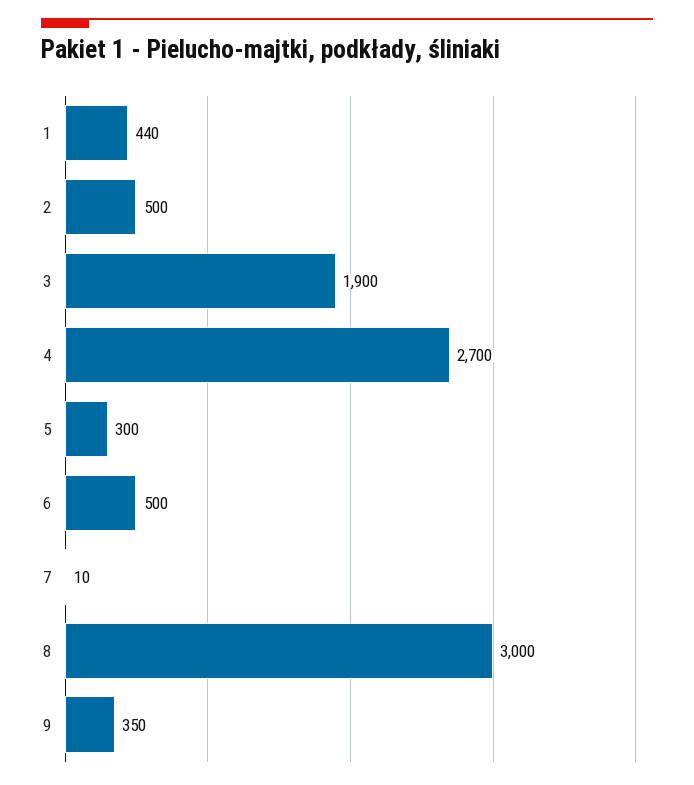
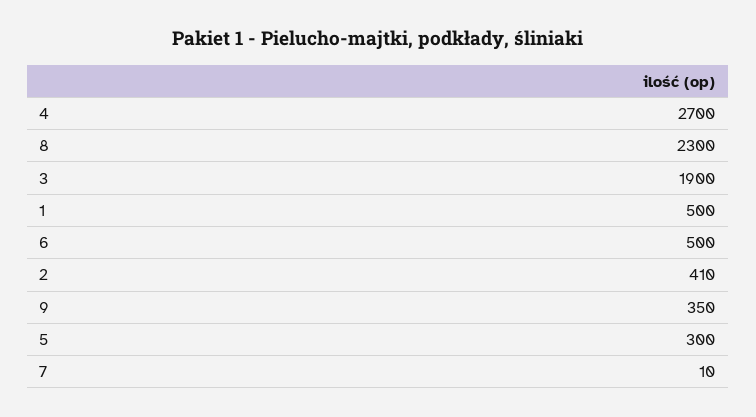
1: 440 -> 500
2: 500 -> 410
8: 3000 -> 2300

